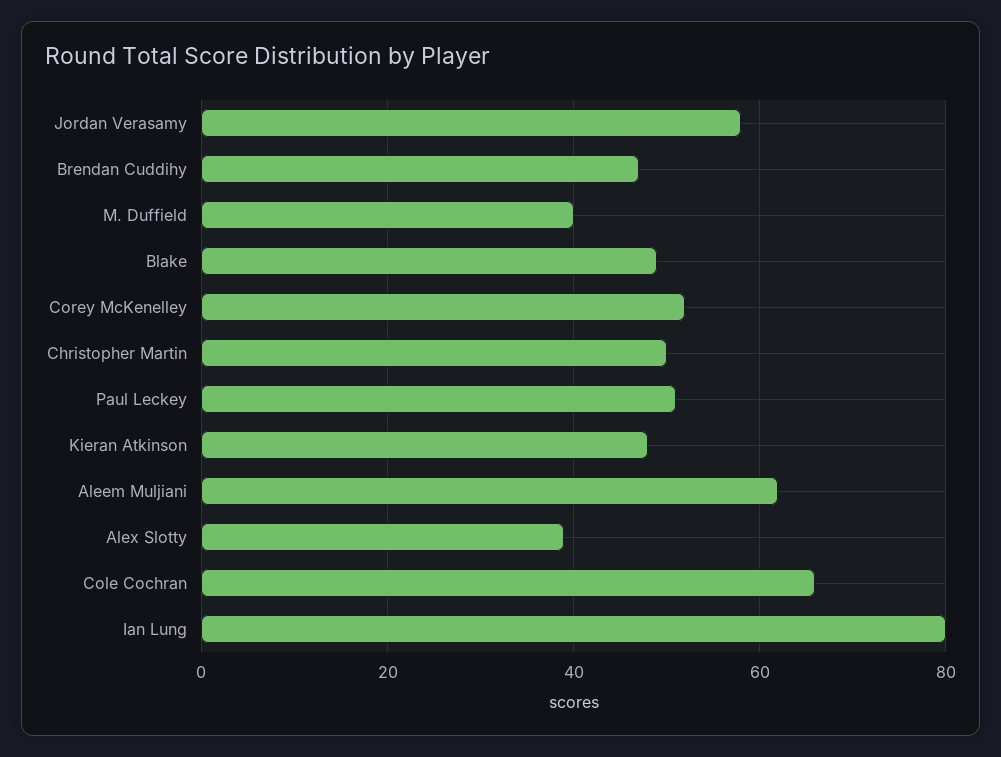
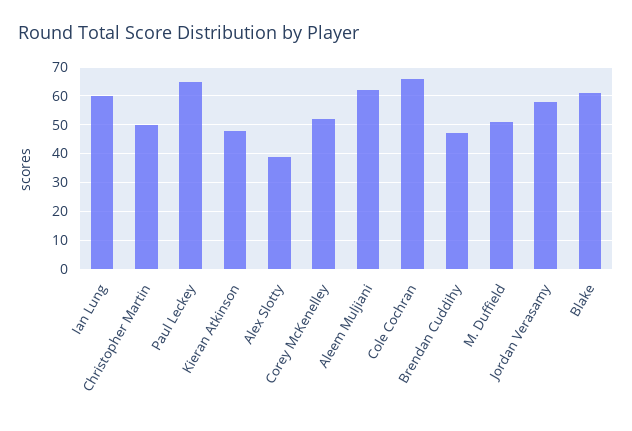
M. Duffield: 40 -> 50
Blake: 50 -> 60
Paul Leckey: 50 -> 65
Ian Lung: 80 -> 60

